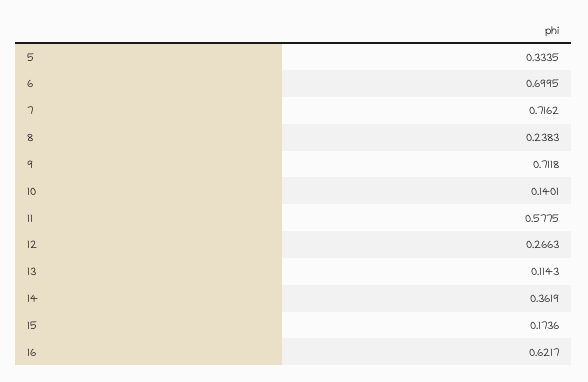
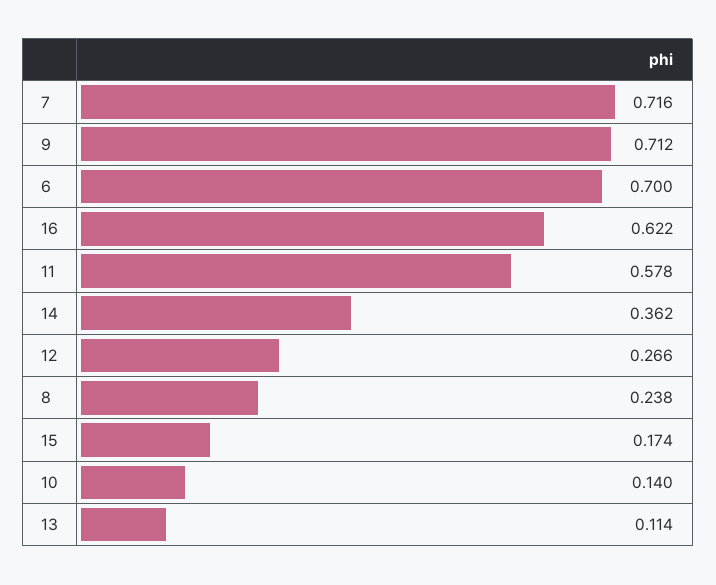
5: 0.3335 -> none

